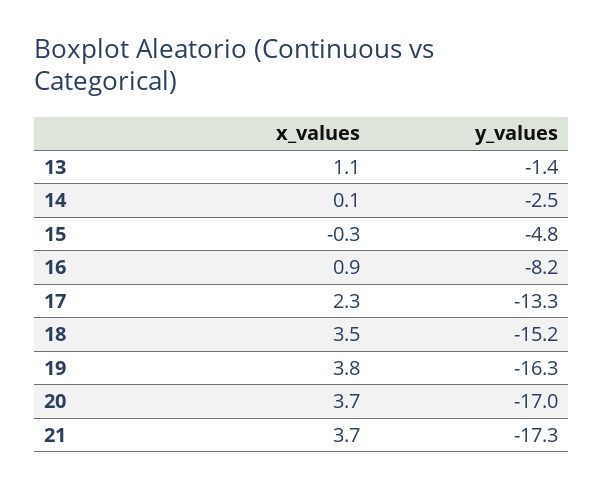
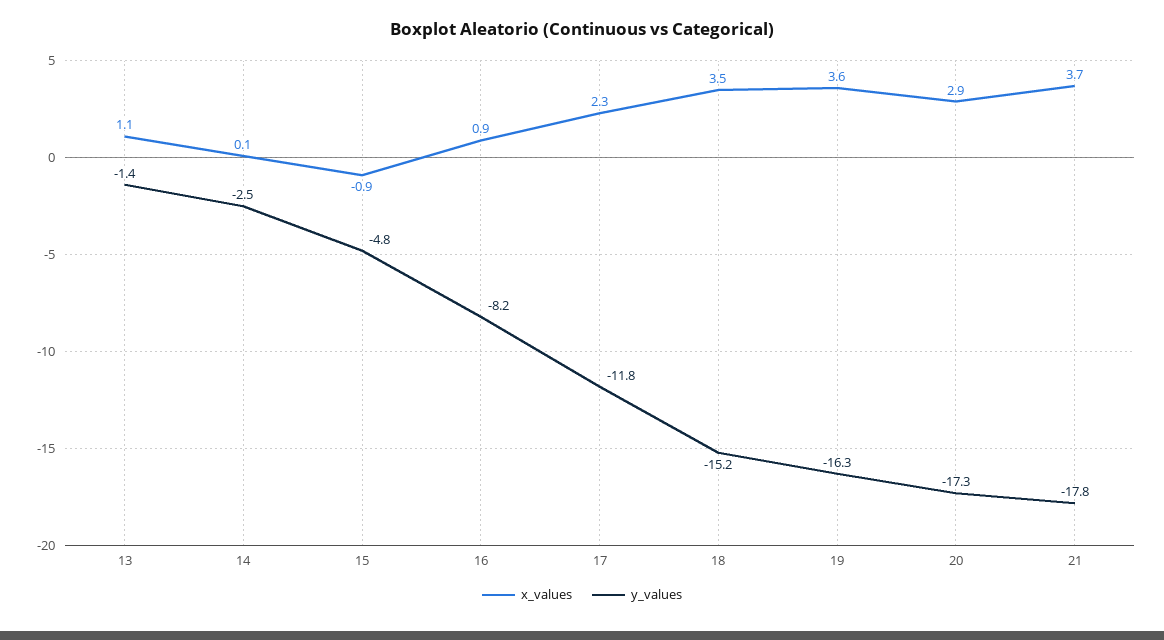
x_values, 15: -0.3 -> -0.9
y_values, 17: -13.3 -> -11.8
x_values, 19: 3.8 -> 3.6
x_values, 20: 3.7 -> 2.9
y_values, 20: -17 -> -17.3
y_values, 21: -17.3 -> -17.8

